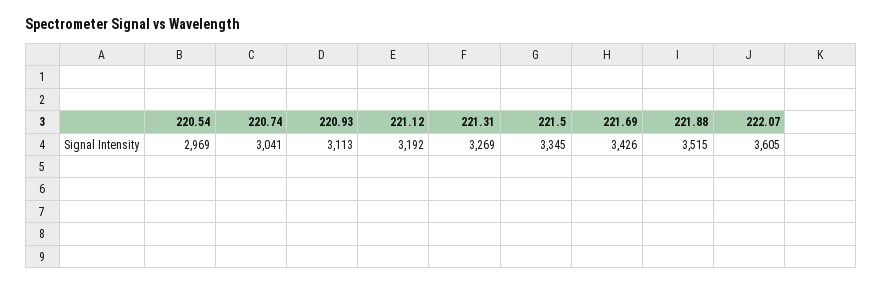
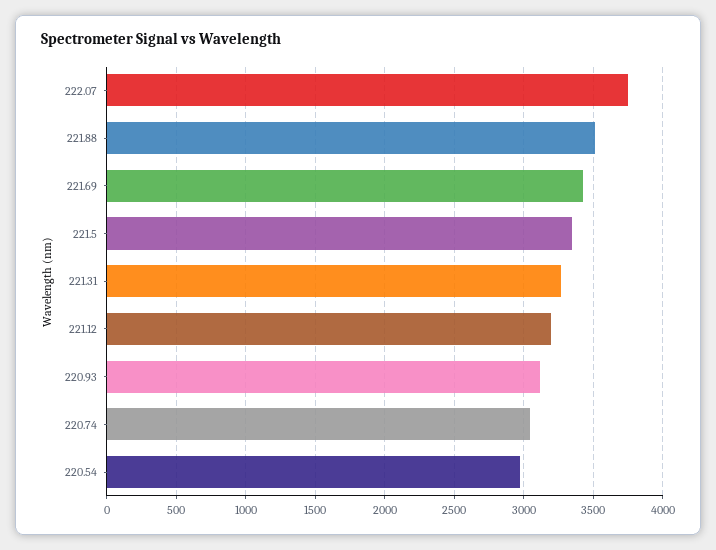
222.07: 3605 -> 3750

